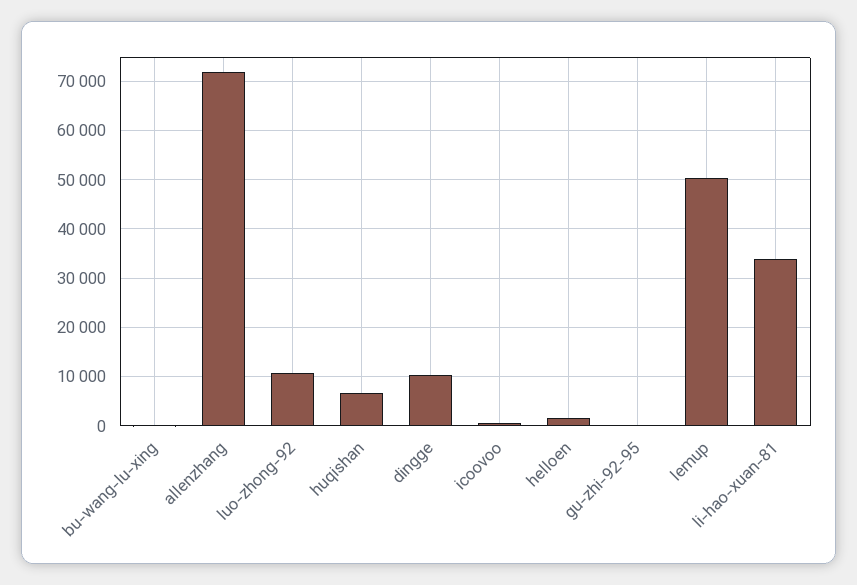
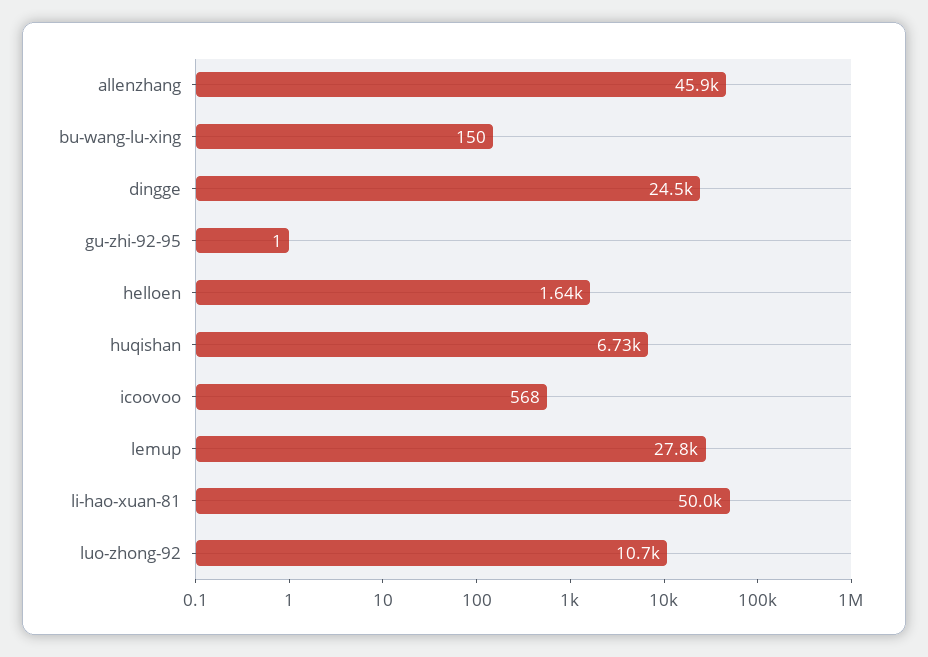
allenzhang: 72000 -> 45900
dingge: 10000 -> 24500
lemup: 50000 -> 27800
li-hao-xuan-81: 34000 -> 50000

